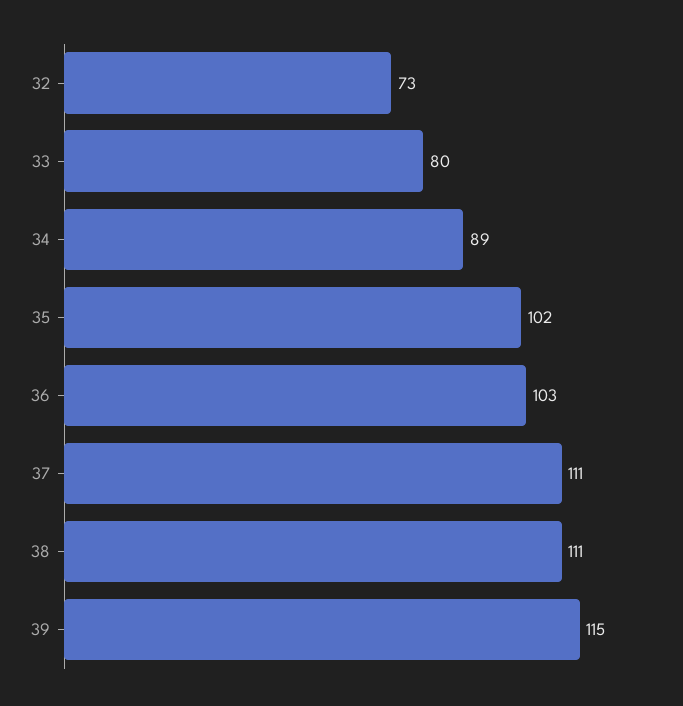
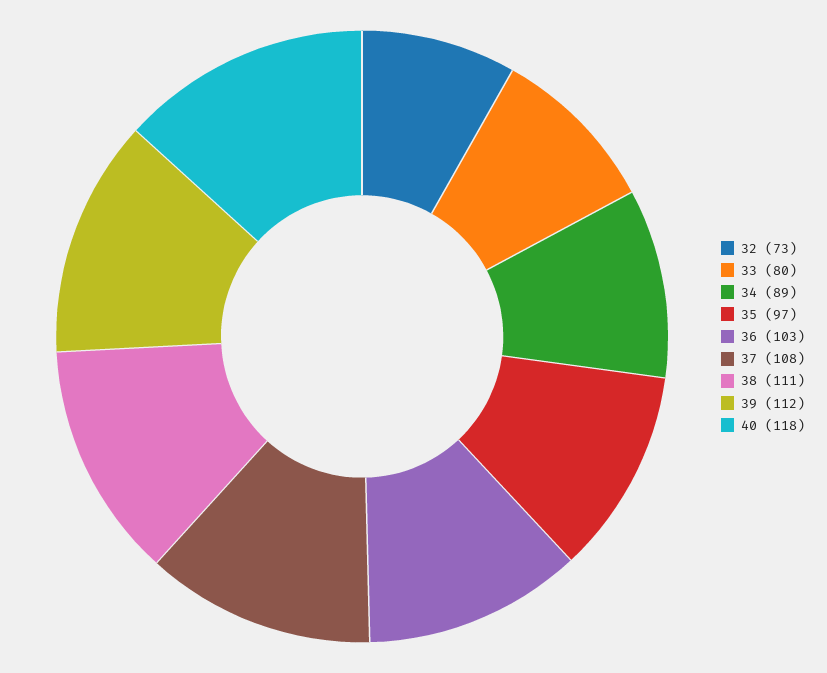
35: 102 -> 97
37: 111 -> 108
39: 115 -> 112
40: none -> 118

